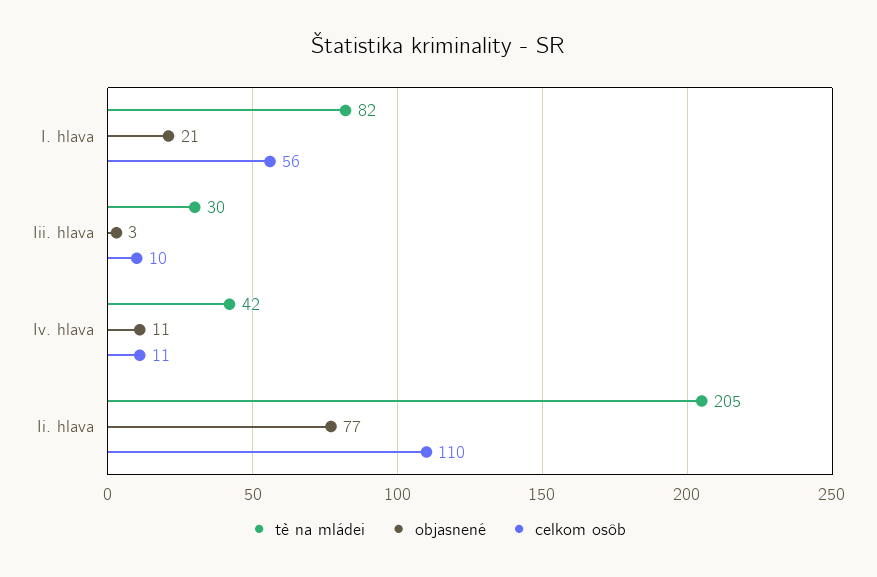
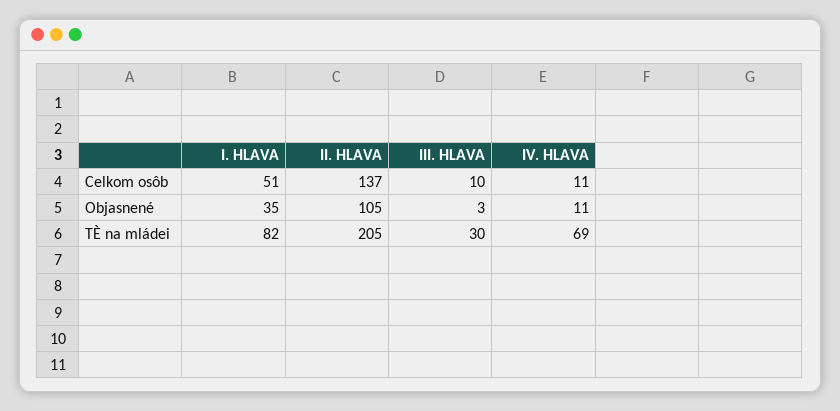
objasnené, I. hlava: 21 -> 35
celkom osôb, I. hlava: 56 -> 51
tè na mládei, Iv. hlava: 42 -> 69
objasnené, Ii. hlava: 77 -> 105
celkom osôb, Ii. hlava: 110 -> 137

